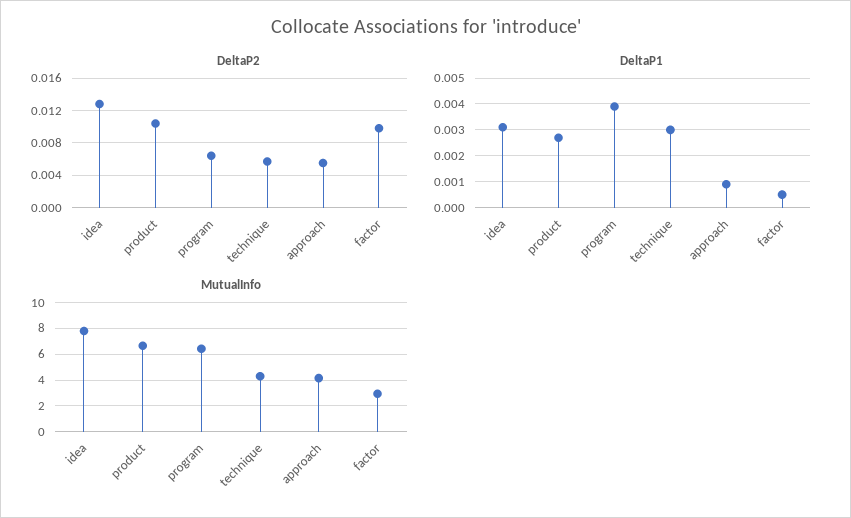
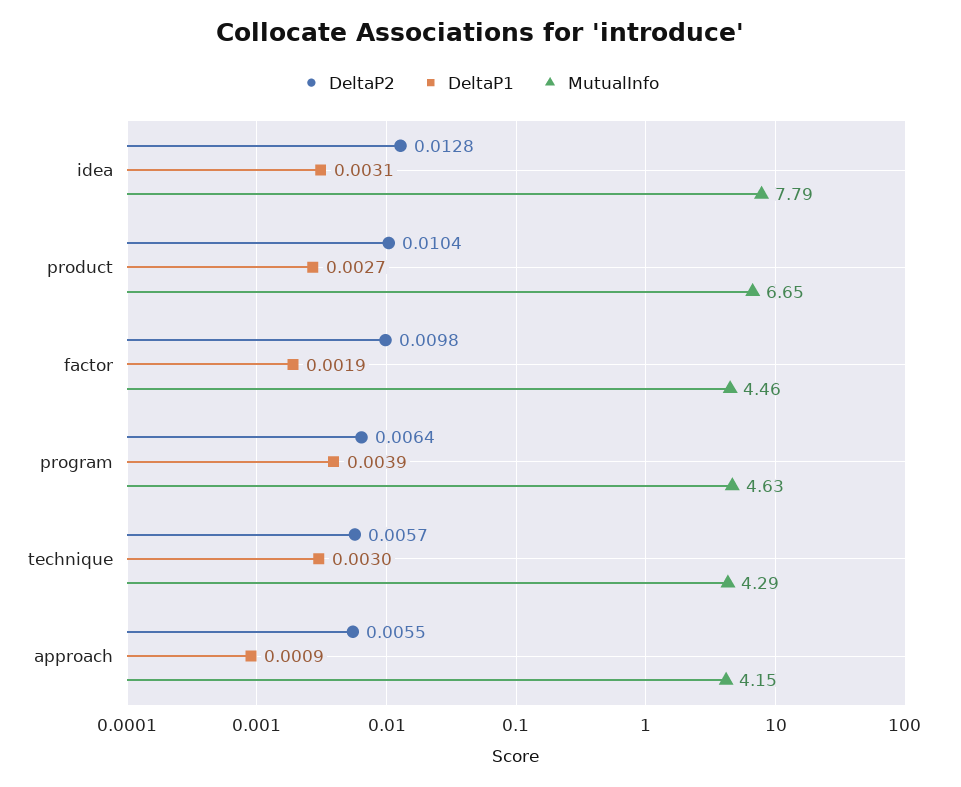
DeltaP1, factor: 0.0005 -> 0.0019
MutualInfo, program: 6.5 -> 4.63
MutualInfo, factor: 3 -> 4.46

